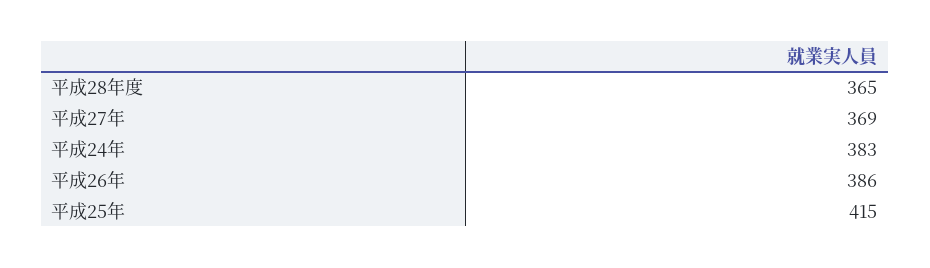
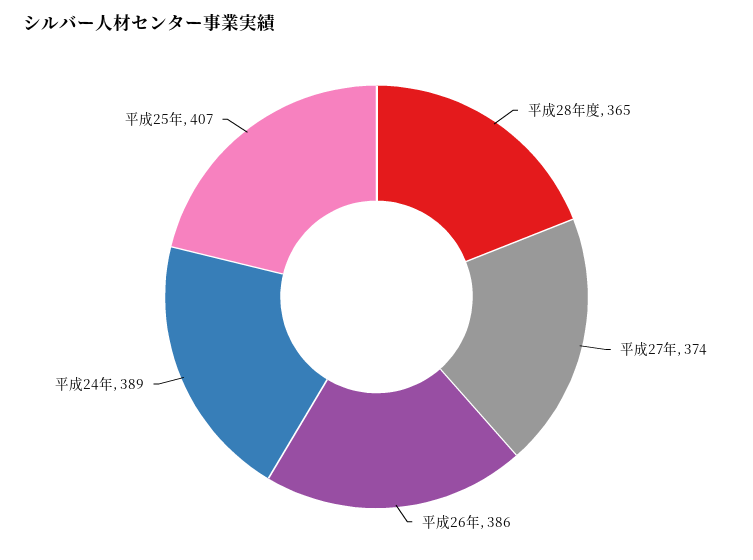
平成27年: 369 -> 374
平成24年: 383 -> 389
平成25年: 415 -> 407

